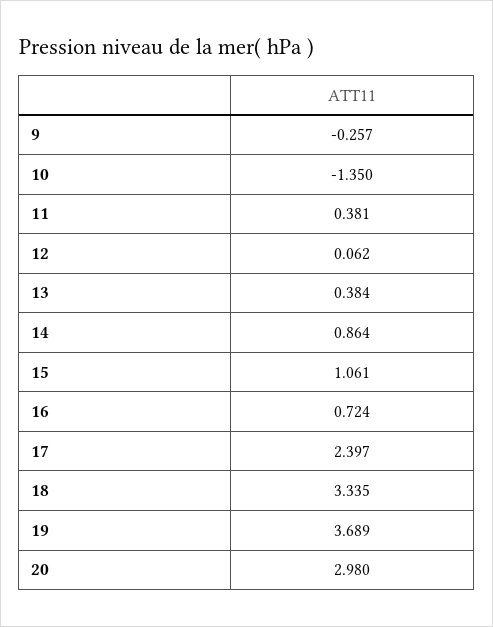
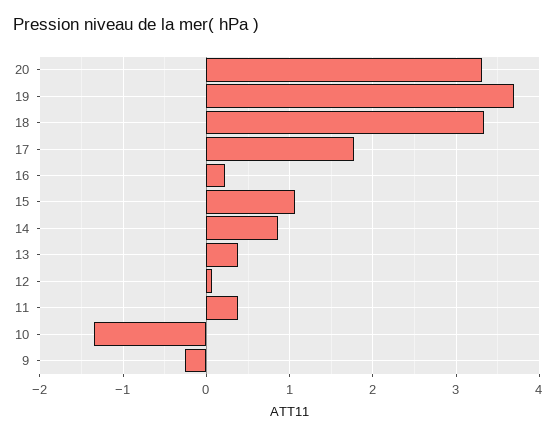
16: 0.724 -> 0.2
17: 2.397 -> 1.8
20: 2.98 -> 3.3

